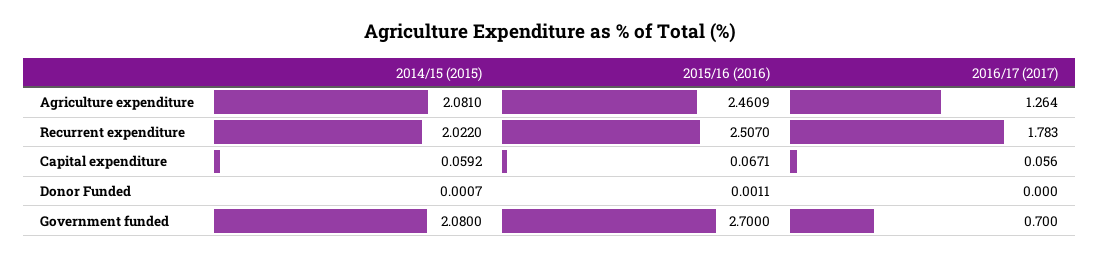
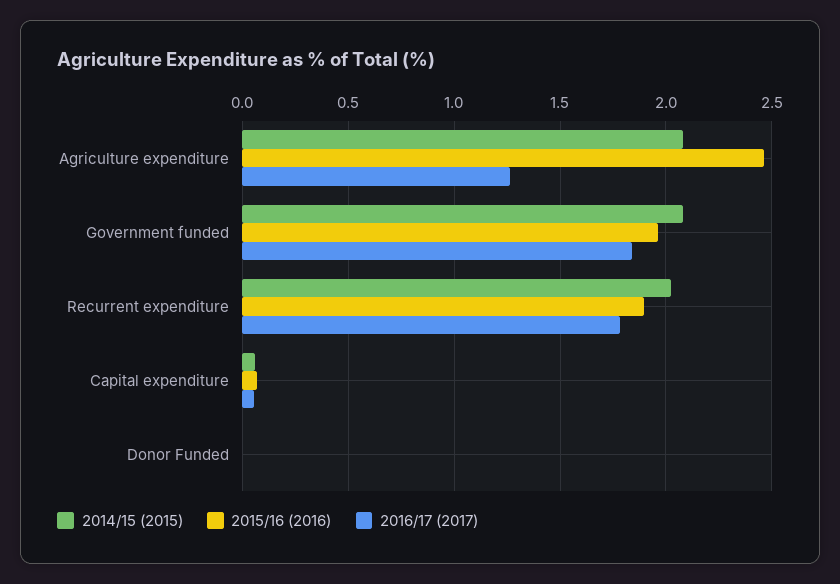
2015/16 (2016), Recurrent expenditure: 2.507 -> 1.9
2015/16 (2016), Government funded: 2.7 -> 1.95
2016/17 (2017), Government funded: 0.7 -> 1.85

